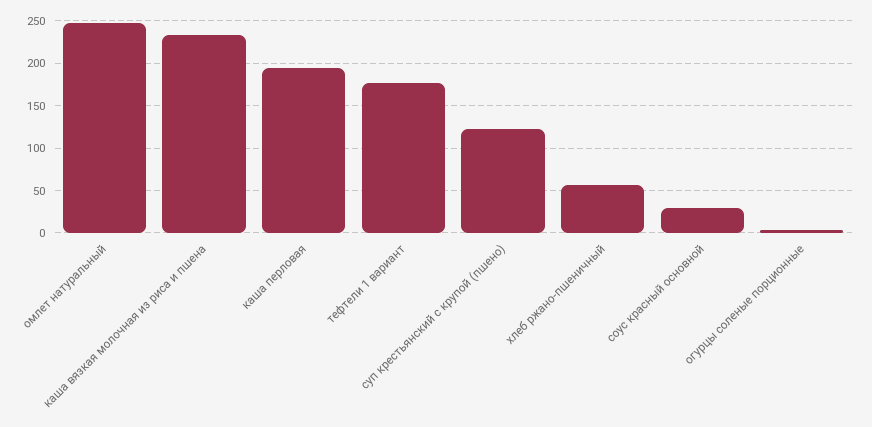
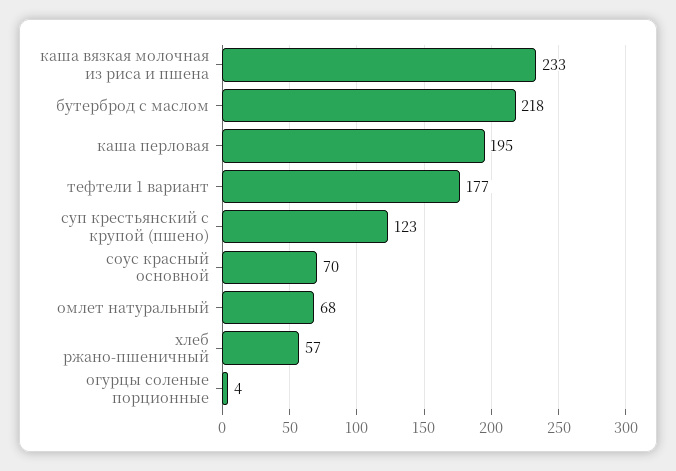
омлет натуральный: 250 -> 68
соус красный основной: 30 -> 70
бутерброд с маслом: none -> 218

